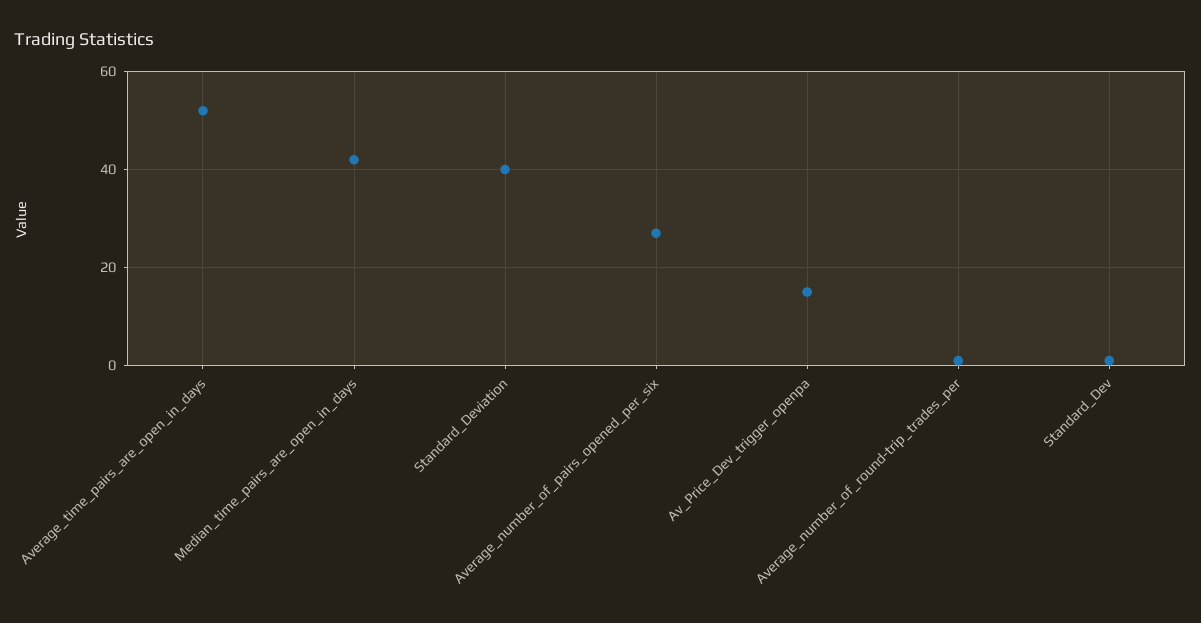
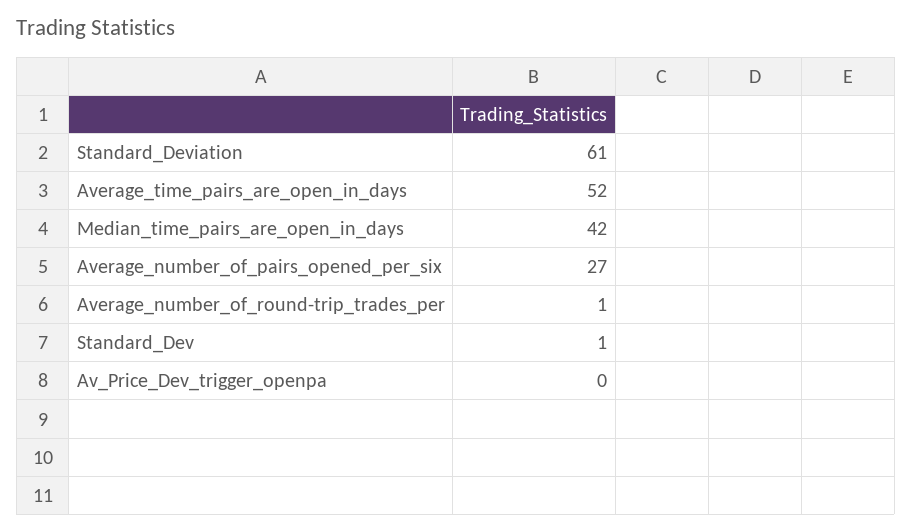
Standard_Deviation: 40 -> 61
Av_Price_Dev_trigger_openpa: 15 -> 0

